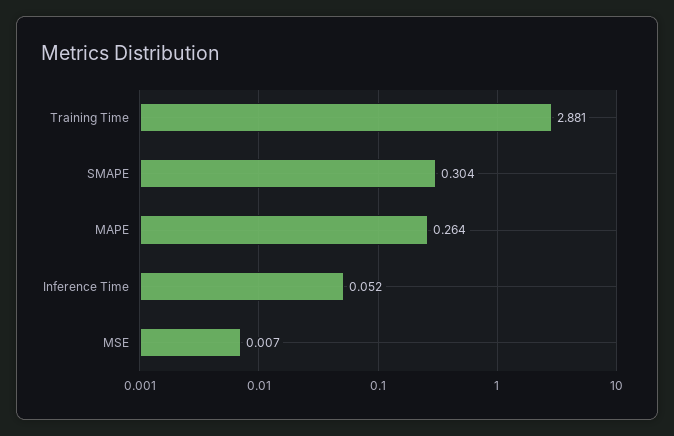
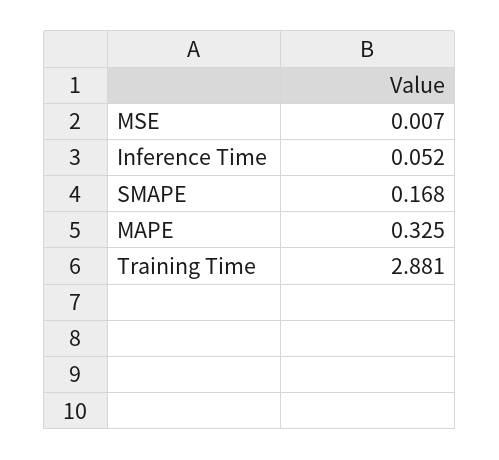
SMAPE: 0.304 -> 0.168
MAPE: 0.264 -> 0.325

